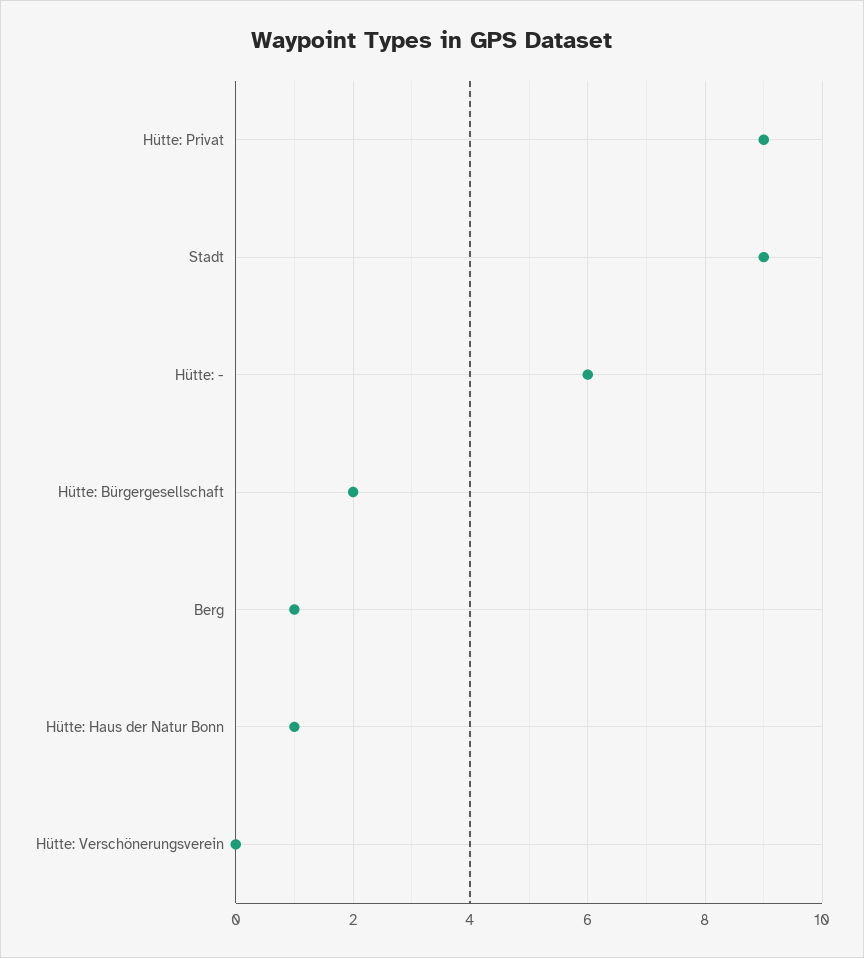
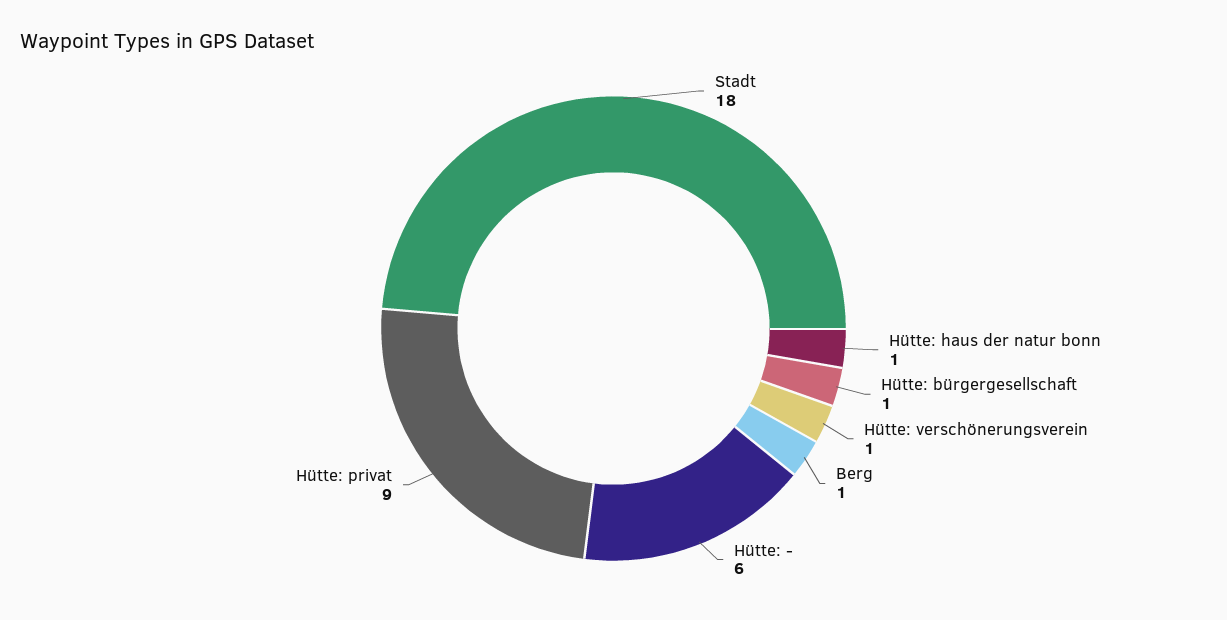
Stadt: 9 -> 18
Hütte: Bürgergesellschaft: 2 -> 1
Hütte: Verschönerungsverein: 0 -> 1

